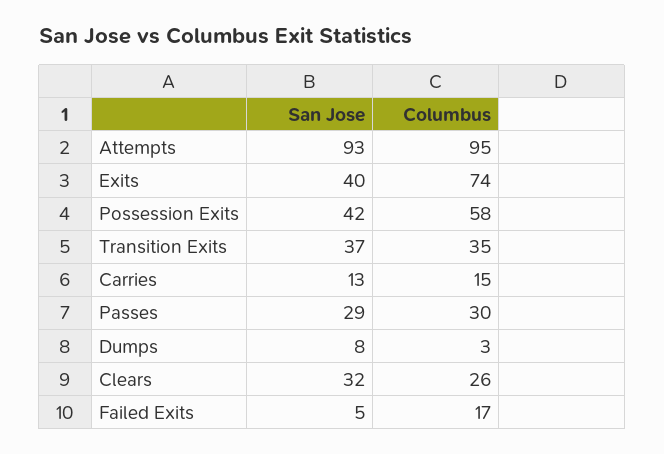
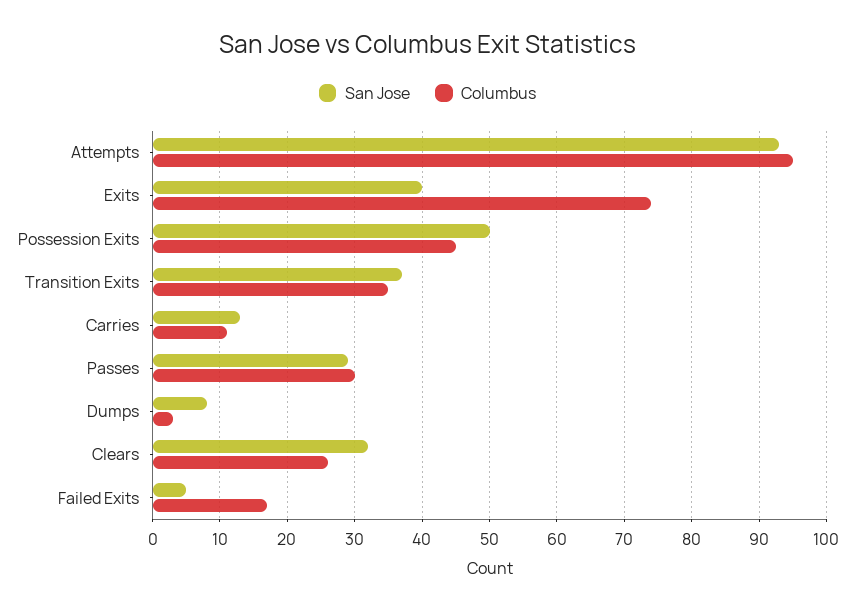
San Jose, Possession Exits: 42 -> 50
Columbus, Possession Exits: 58 -> 45
Columbus, Carries: 15 -> 11

